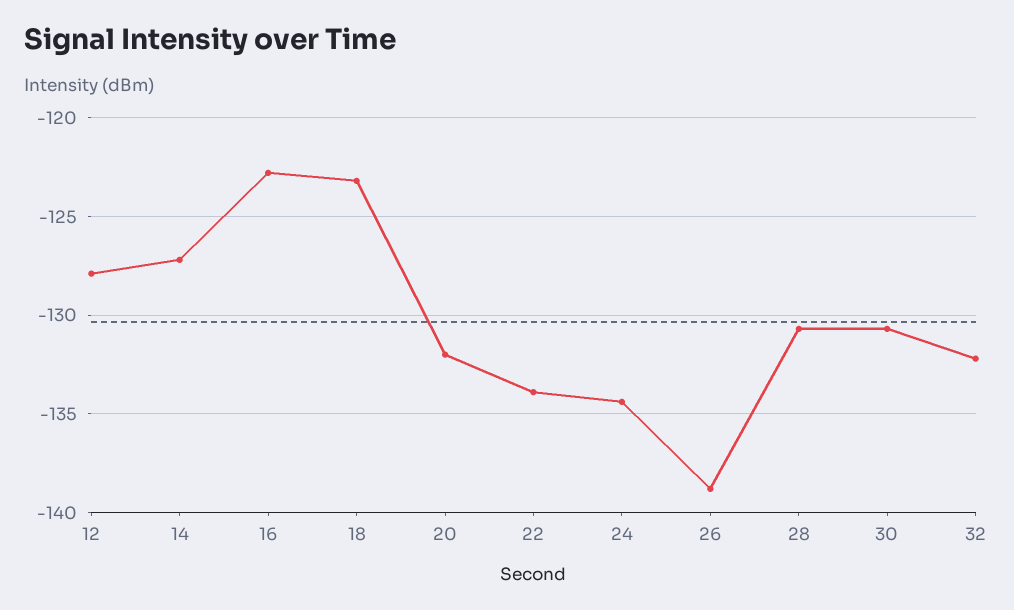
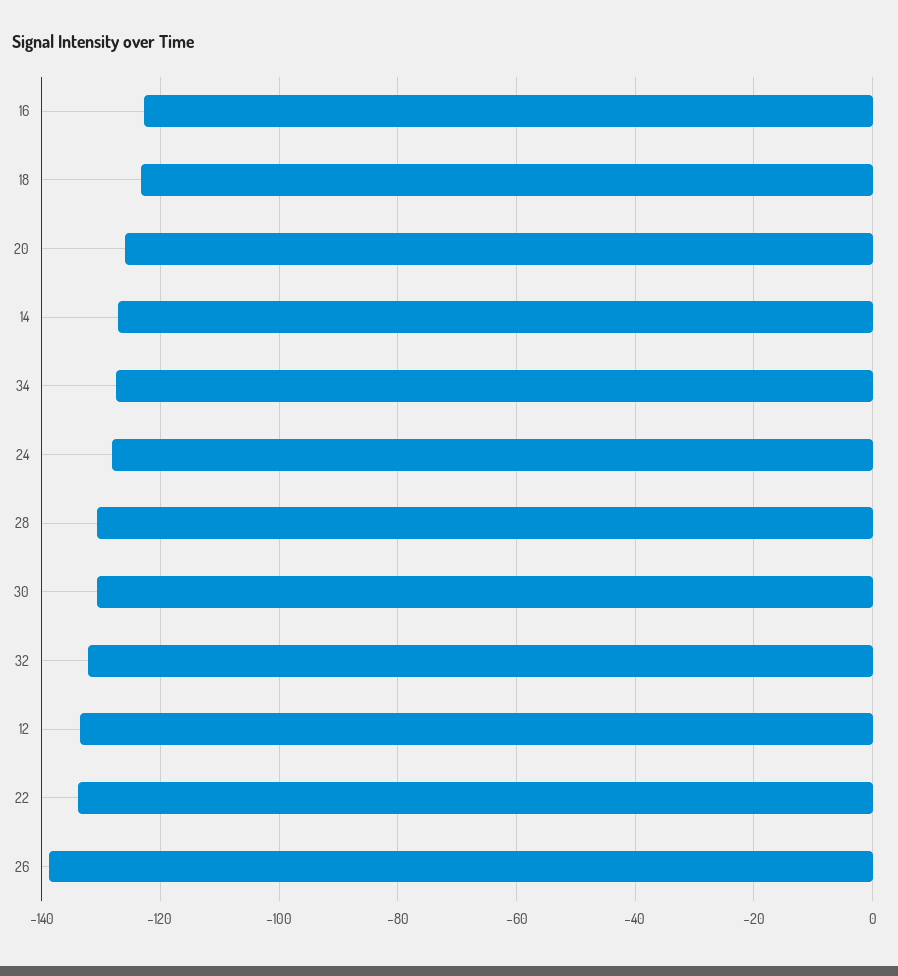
12: -128 -> -134
20: -132 -> -126
24: -134.5 -> -128
34: none -> -128

